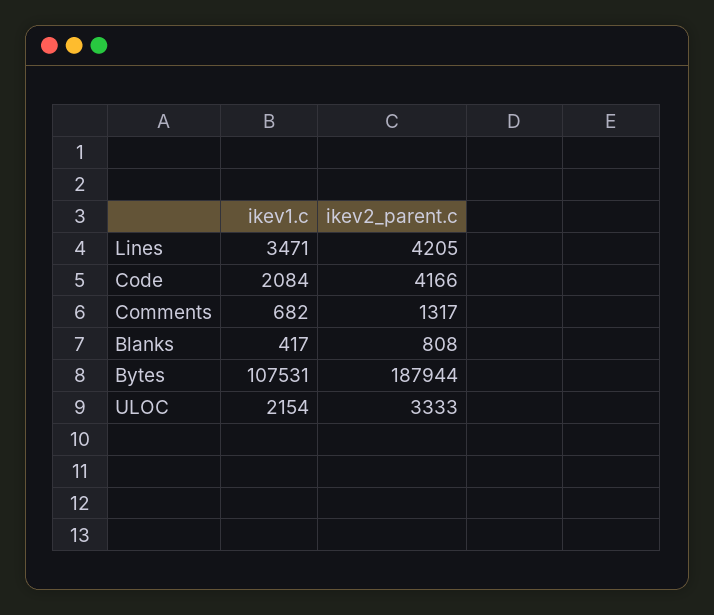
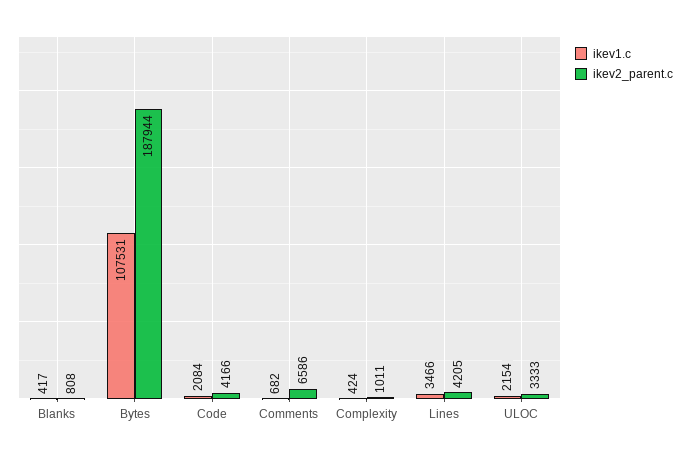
ikev1.c, Lines: 3471 -> 3466
ikev2_parent.c, Comments: 1317 -> 6586
ikev1.c, Complexity: none -> 424
ikev2_parent.c, Complexity: none -> 1011

